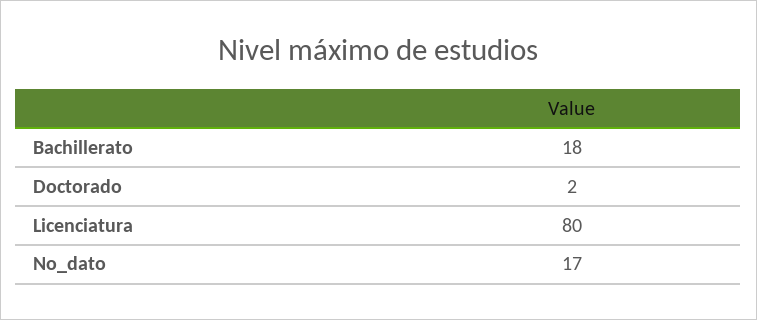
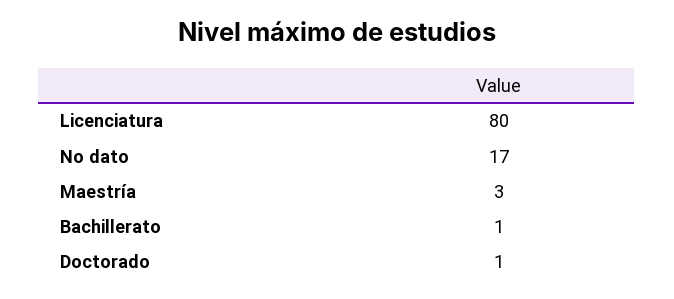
Bachillerato: 18 -> 1
Doctorado: 2 -> 1
Maestría: none -> 3

